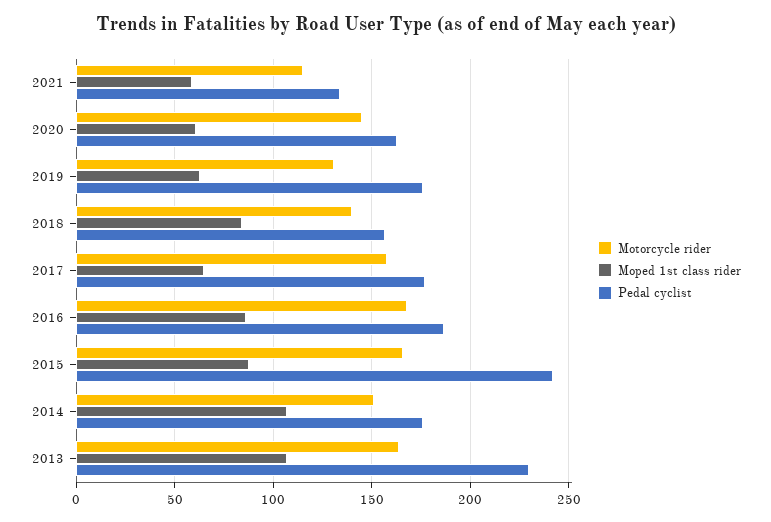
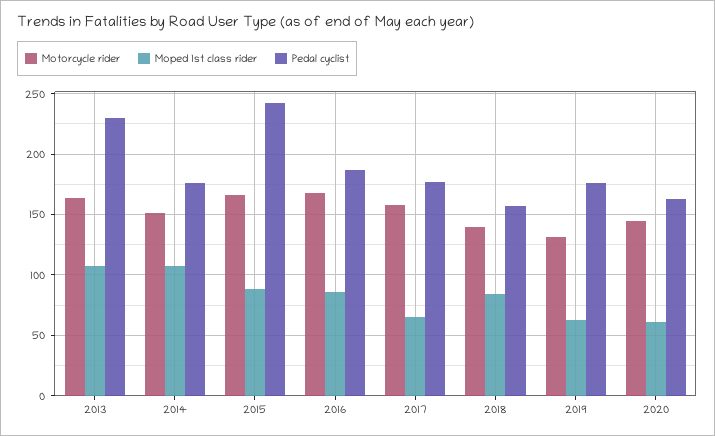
Motorcycle rider, 2021: 115 -> none
Moped 1st class rider, 2021: 60 -> none
Pedal cyclist, 2021: 135 -> none

